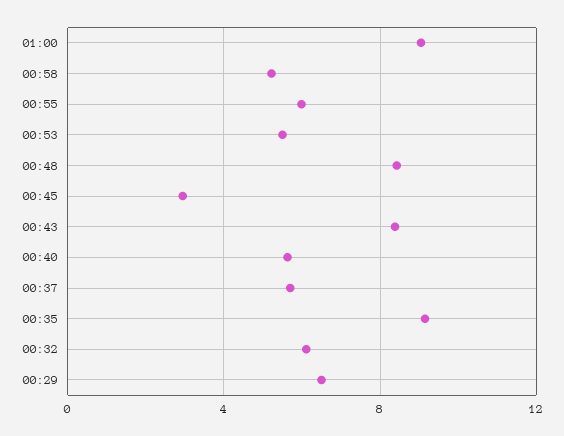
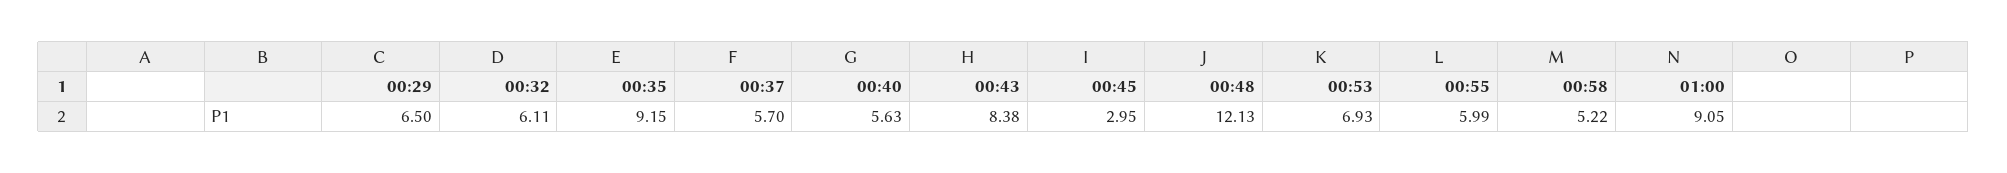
00:53: 5.5 -> 6.93
00:48: 8.5 -> 12.13

